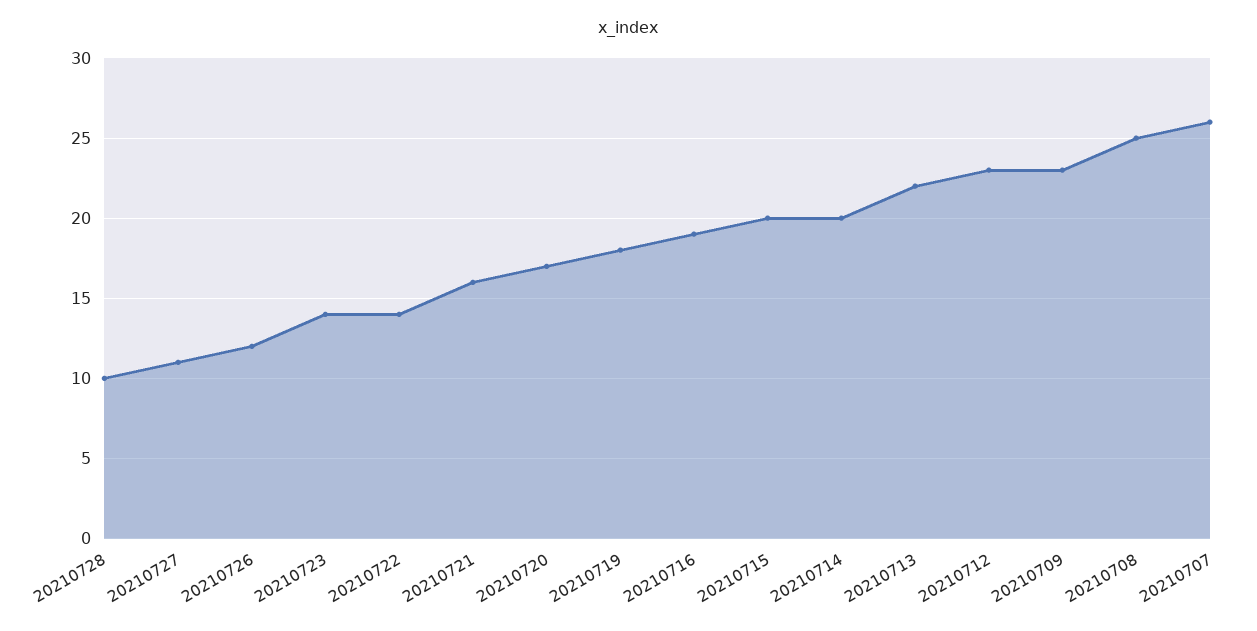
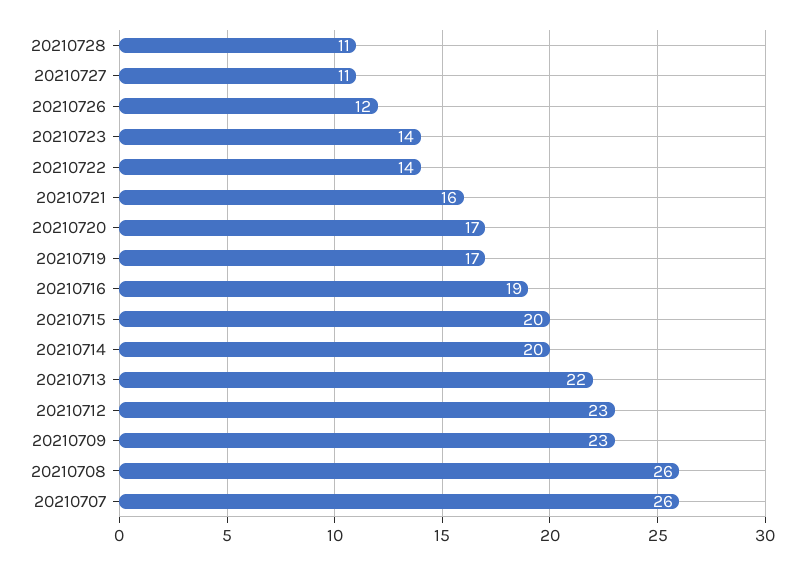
20210728: 10 -> 11
20210719: 18 -> 17
20210708: 25 -> 26

